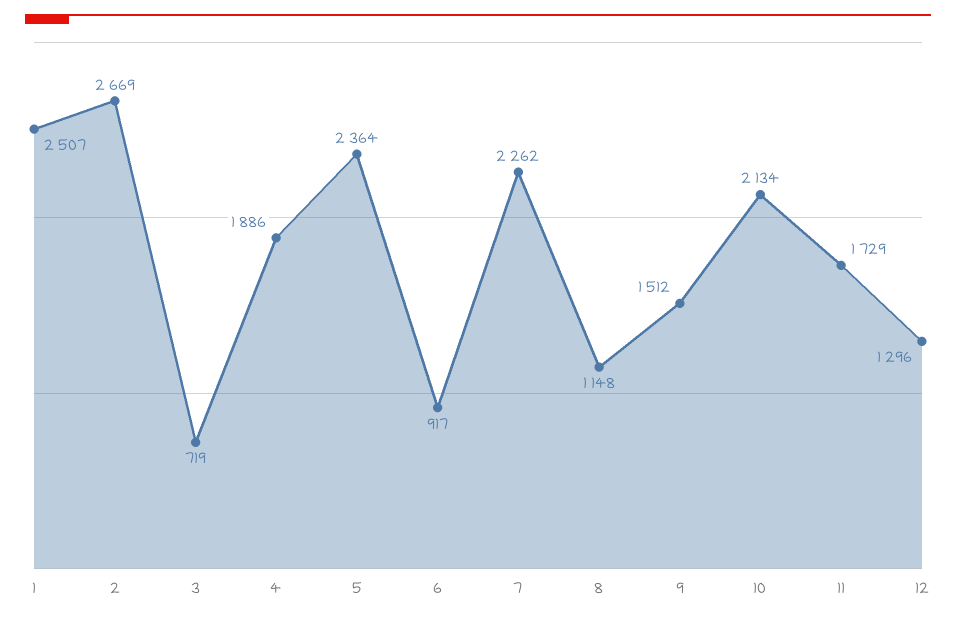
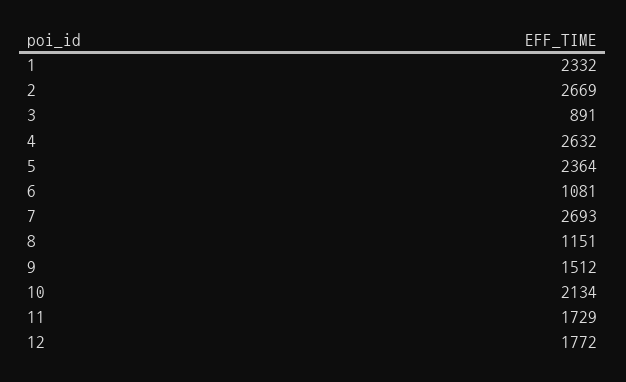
1: 2507 -> 2332
3: 719 -> 891
4: 1886 -> 2632
6: 917 -> 1081
7: 2262 -> 2693
8: 1148 -> 1151
12: 1296 -> 1772

